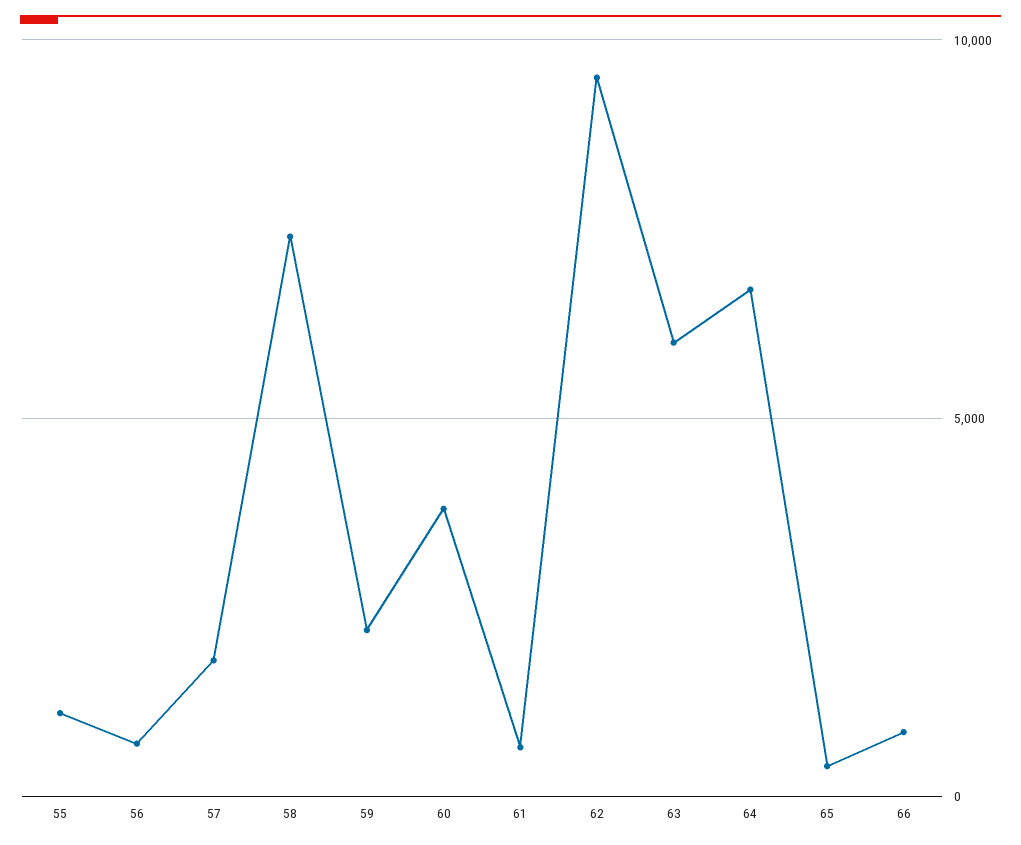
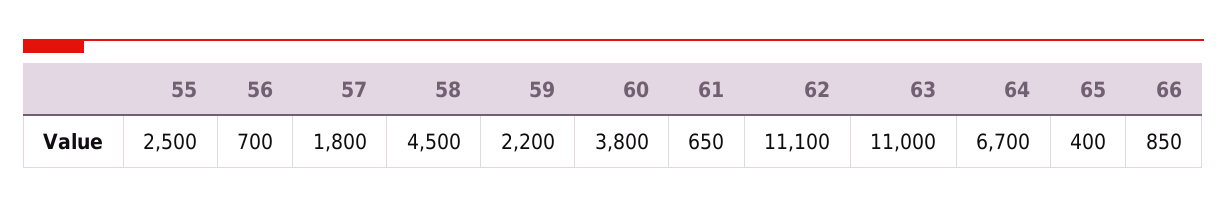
55: 1000 -> 2500
58: 7500 -> 4500
62: 9500 -> 11100
63: 6000 -> 11000

